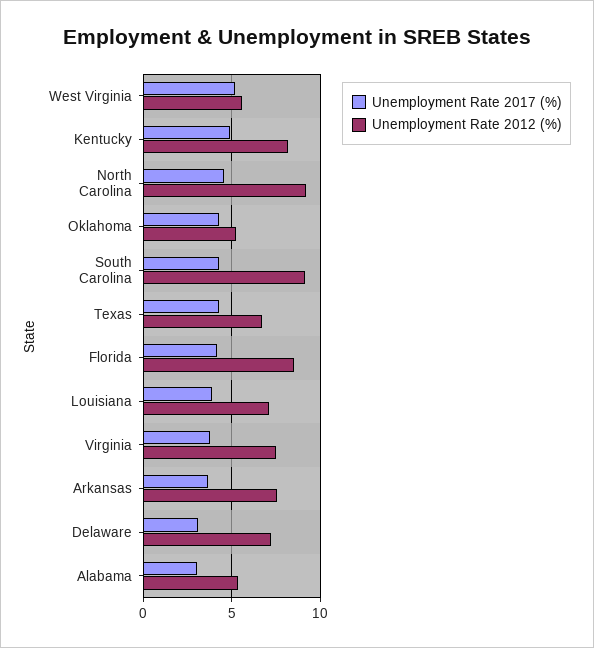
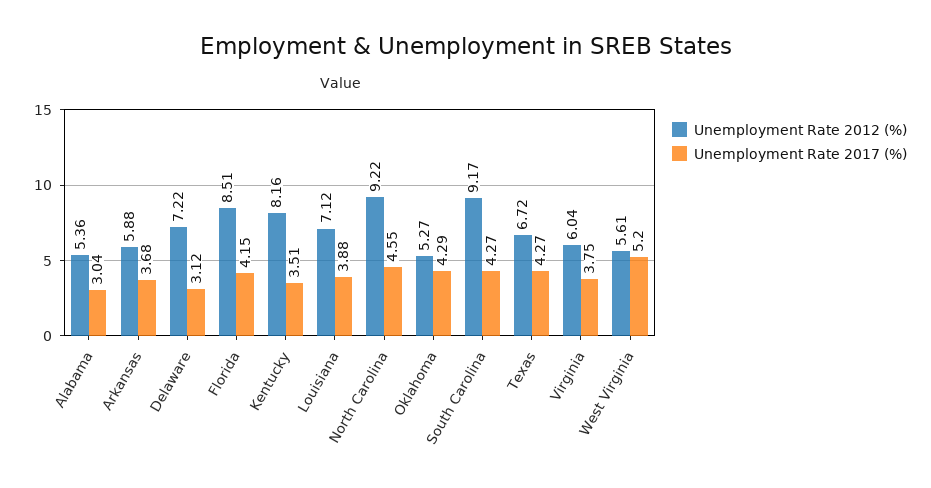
Unemployment Rate 2017 (%), Kentucky: 5 -> 3.51
Unemployment Rate 2012 (%), Virginia: 7.5 -> 6.04
Unemployment Rate 2012 (%), Arkansas: 7.5 -> 5.88

